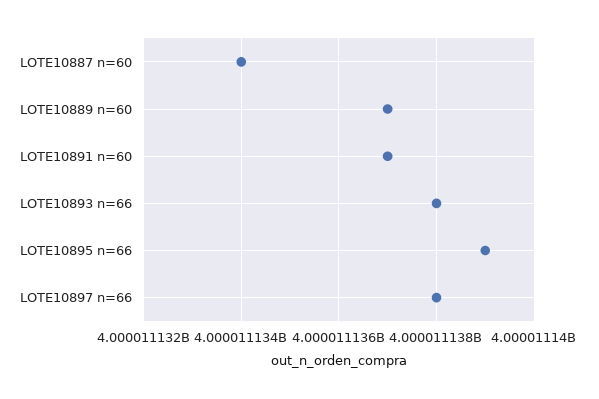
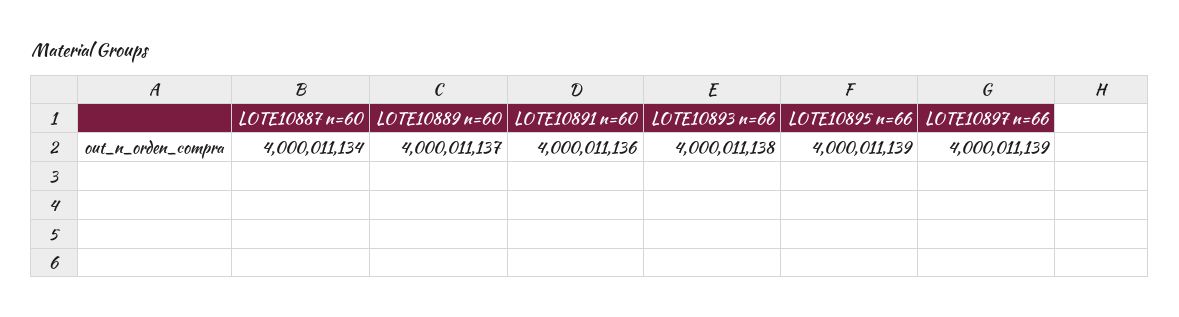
LOTE10891 n=60: 4000011137 -> 4000011136
LOTE10897 n=66: 4000011138 -> 4000011139

